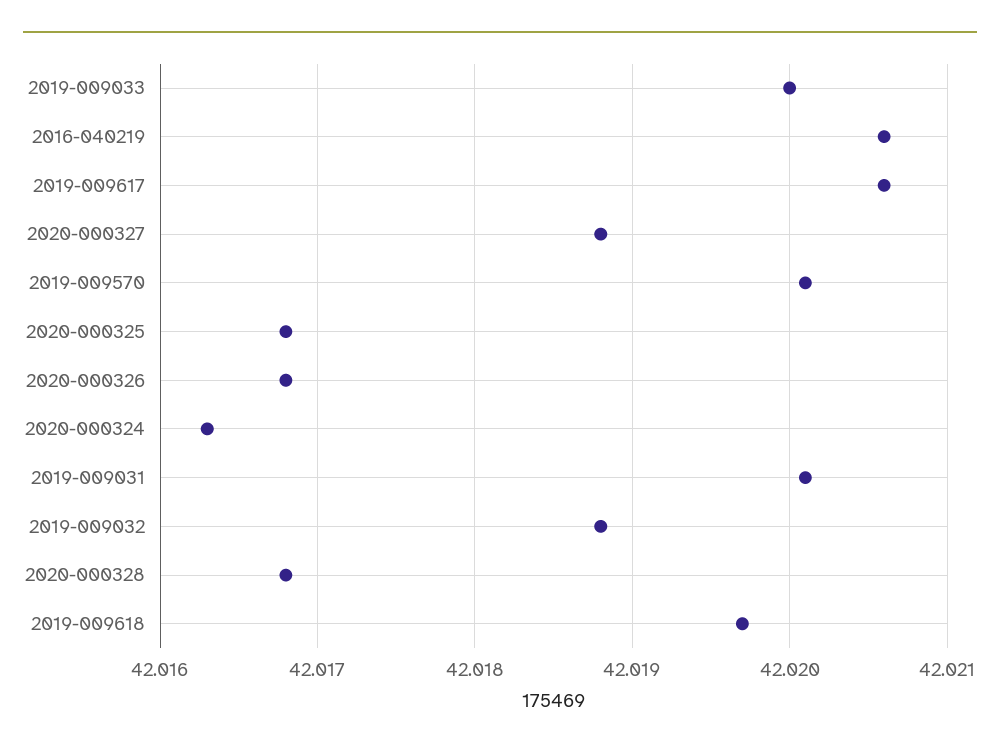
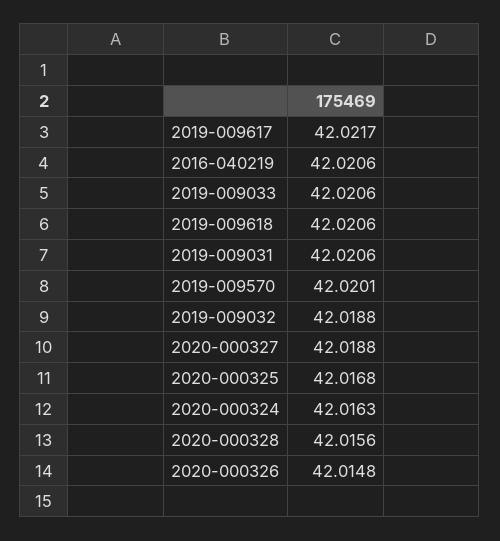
2019-009033: 42.02 -> 42.0206
2019-009617: 42.0206 -> 42.0217
2020-000326: 42.0168 -> 42.0148
2019-009031: 42.0201 -> 42.0206
2020-000328: 42.0168 -> 42.0156
2019-009618: 42.0197 -> 42.0206

